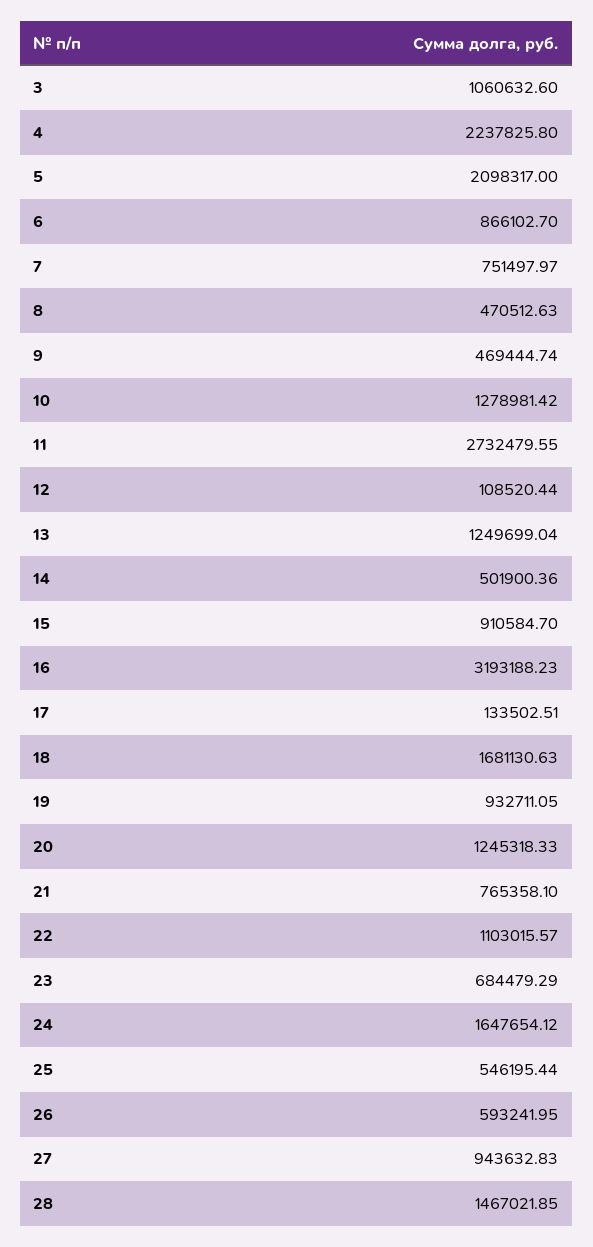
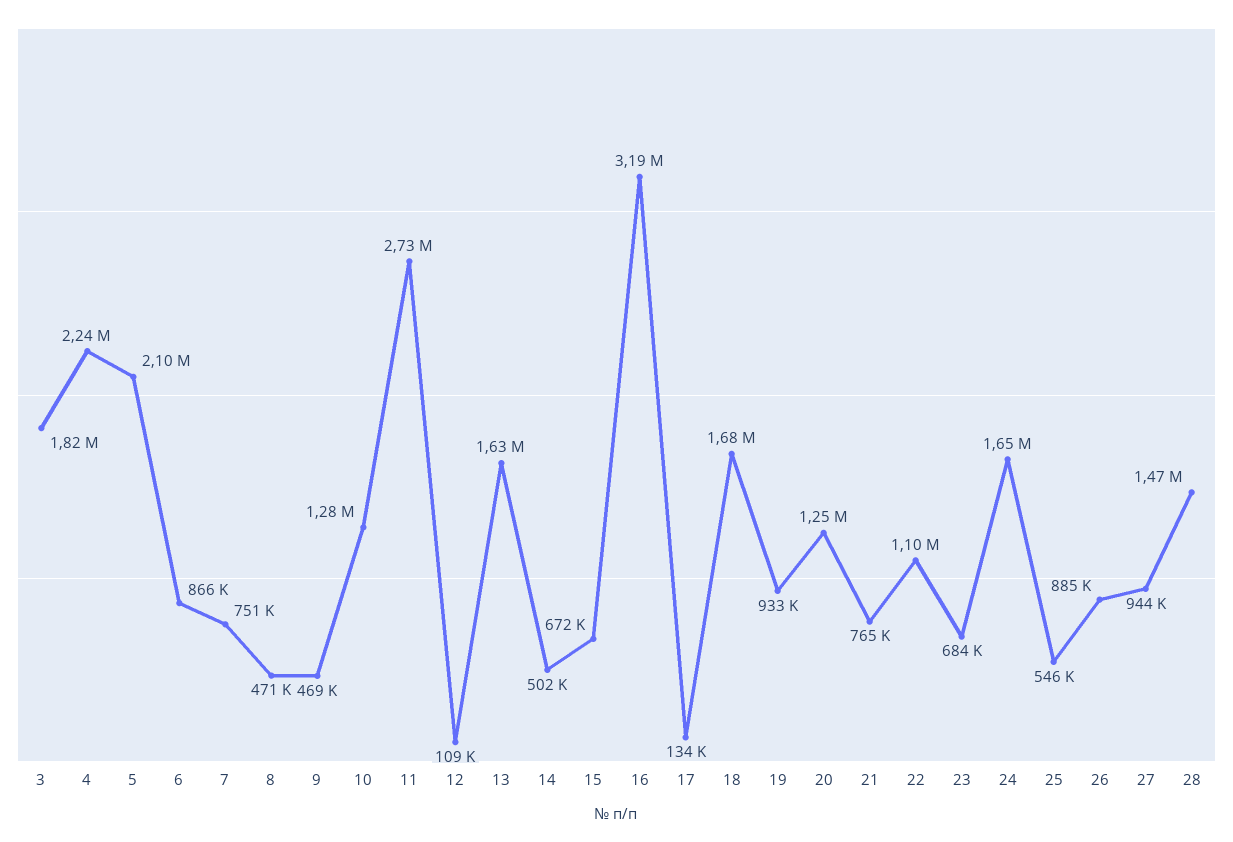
3: 1060632.6 -> 1820000
13: 1249699.04 -> 1630000
15: 910584.7 -> 672000
26: 593241.95 -> 885000

